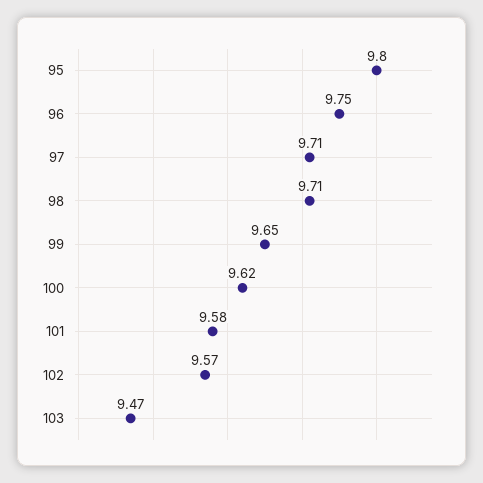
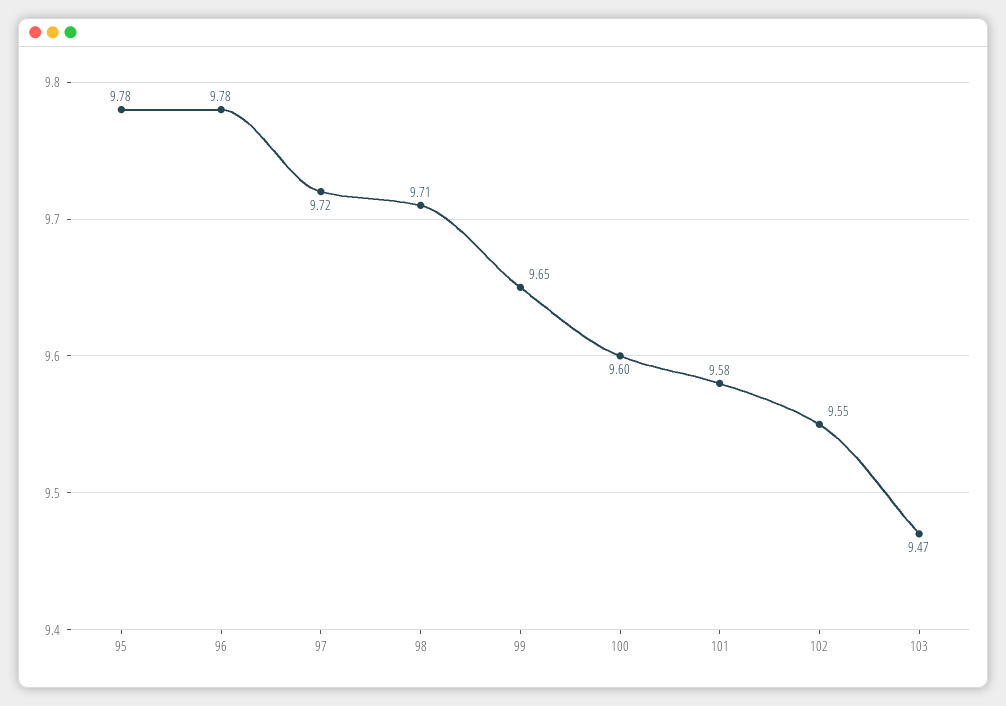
95: 9.8 -> 9.78
96: 9.75 -> 9.78
97: 9.71 -> 9.72
100: 9.62 -> 9.6
102: 9.57 -> 9.55

